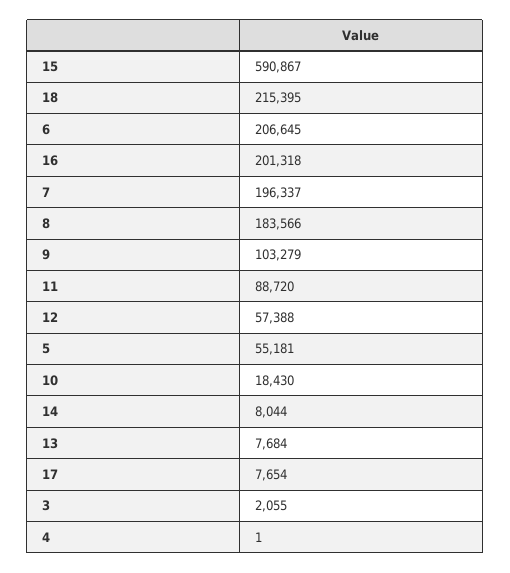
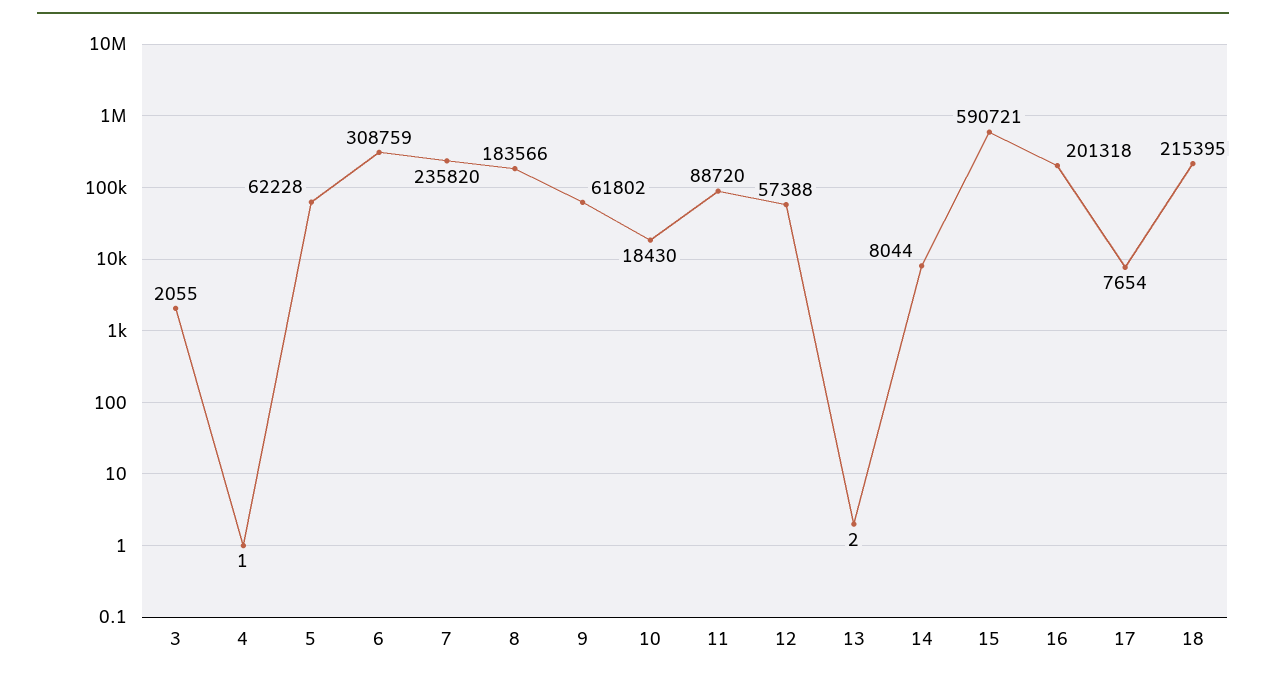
15: 590867 -> 590721
6: 206645 -> 308759
7: 196337 -> 235820
9: 103279 -> 61802
5: 55181 -> 62228
13: 7684 -> 2

